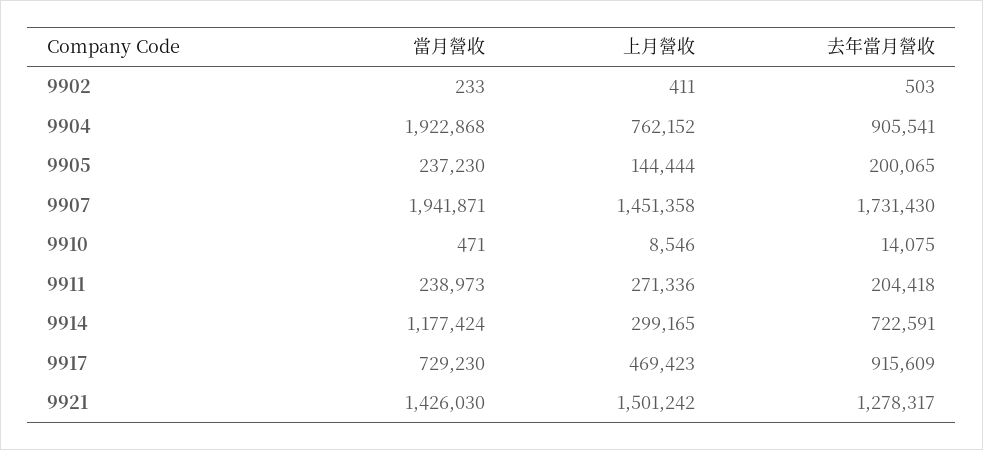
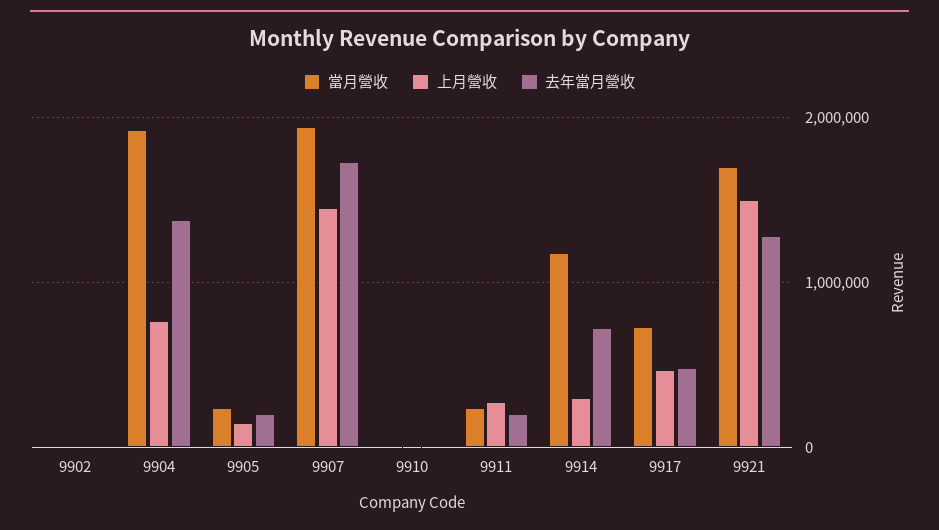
去年當月營收, 9904: 905541 -> 1400000
去年當月營收, 9917: 915609 -> 500000
當月營收, 9921: 1426030 -> 1700000

